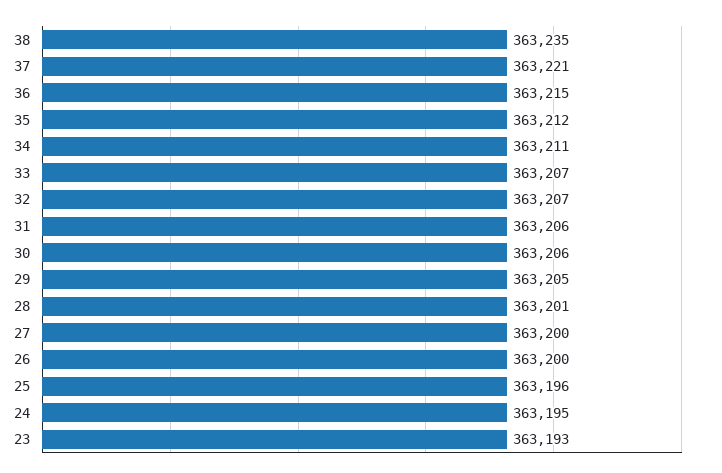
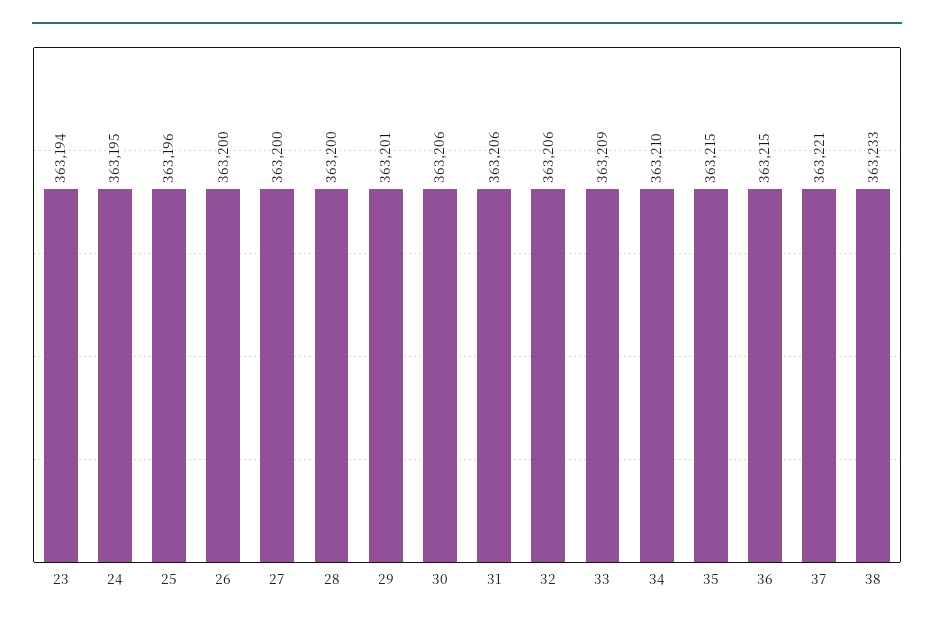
38: 363235 -> 363233
35: 363212 -> 363215
34: 363211 -> 363210
33: 363207 -> 363209
32: 363207 -> 363206
29: 363205 -> 363201
28: 363201 -> 363200
23: 363193 -> 363194

